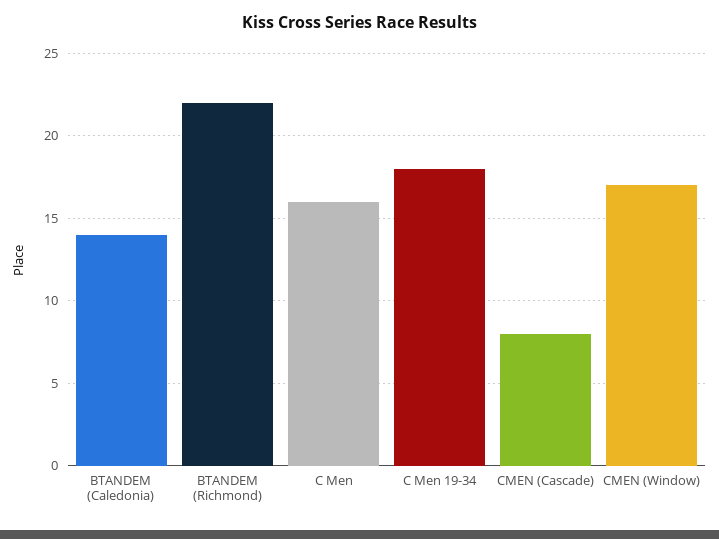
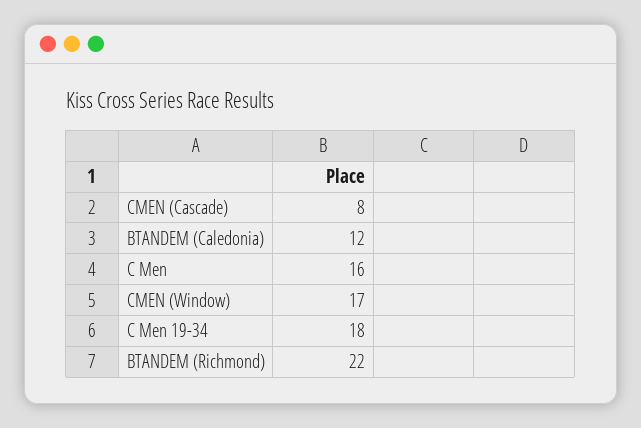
BTANDEM (Caledonia): 14 -> 12

